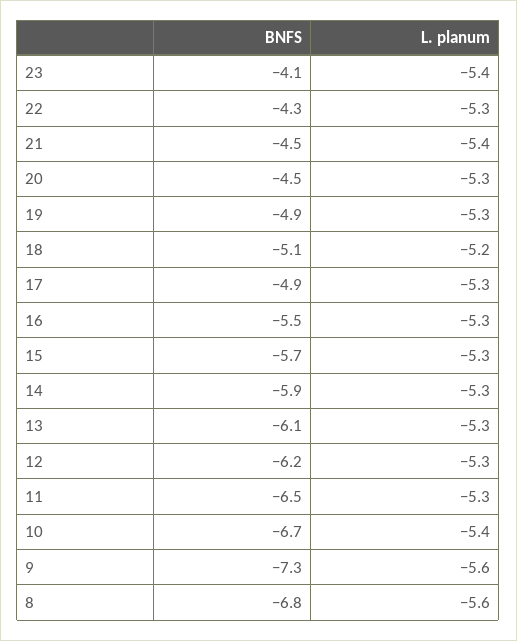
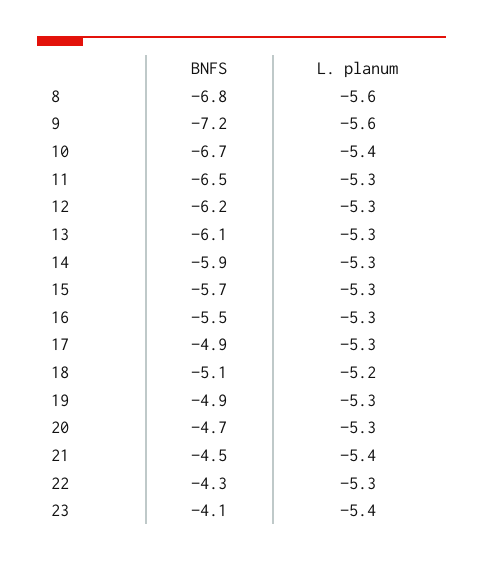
BNFS, 20: -4.5 -> -4.7
BNFS, 9: -7.3 -> -7.2

